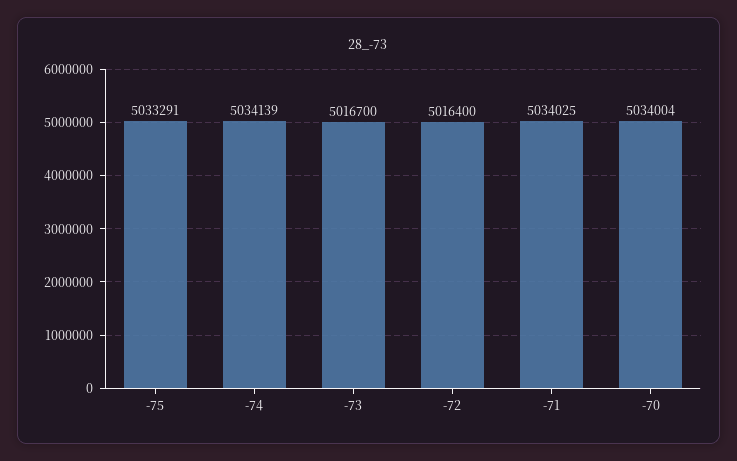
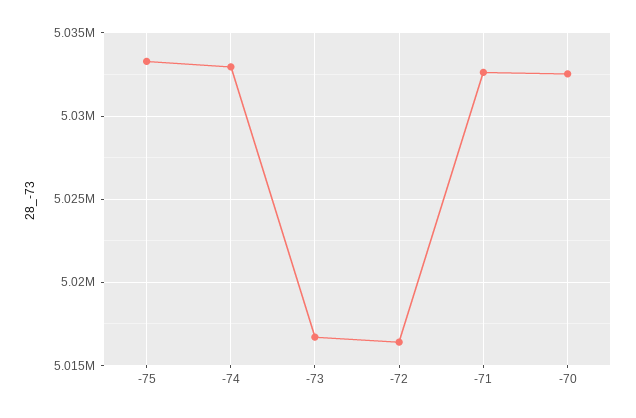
-74: 5034139 -> 5033000
-71: 5034025 -> 5032500
-70: 5034004 -> 5032500

